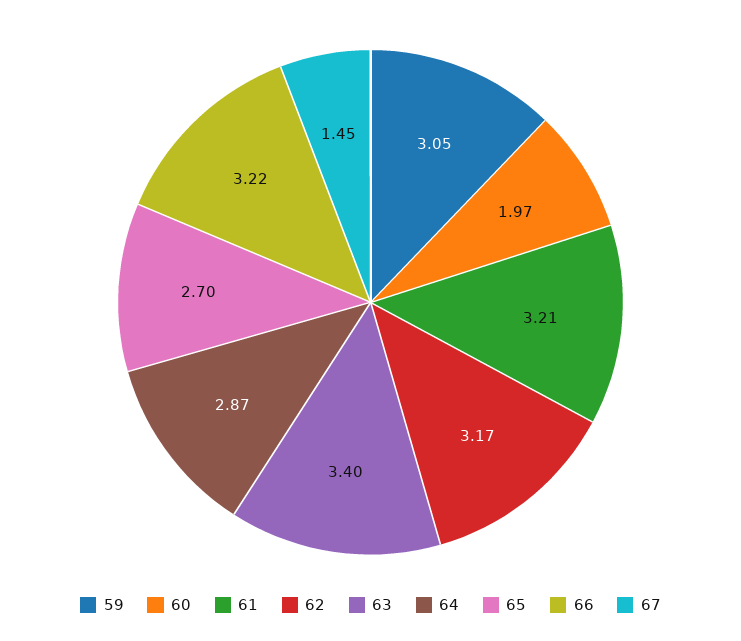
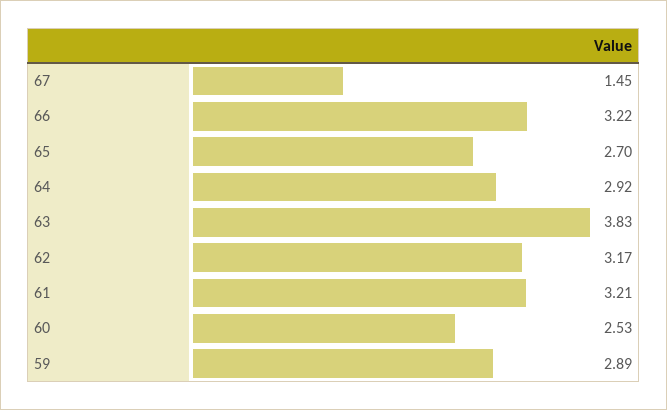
59: 3.05 -> 2.89
60: 1.97 -> 2.53
63: 3.4 -> 3.83
64: 2.87 -> 2.92

